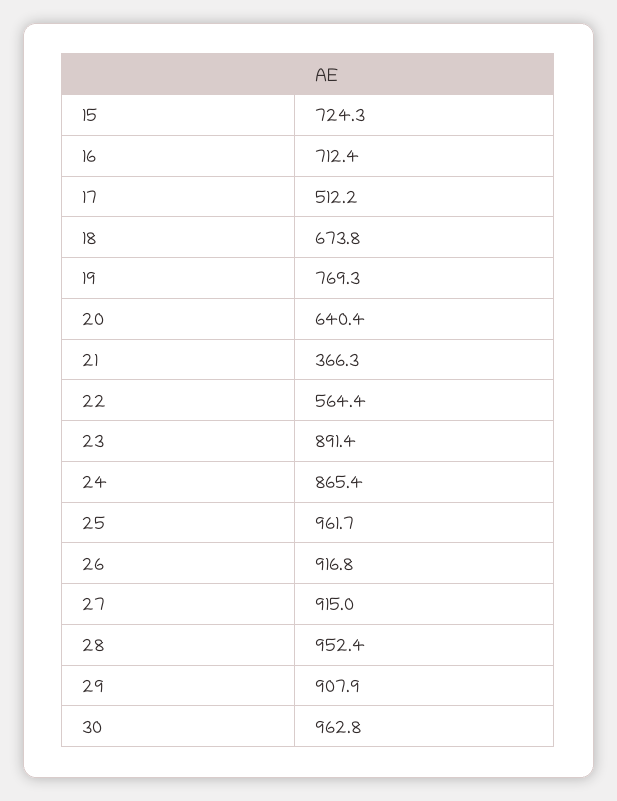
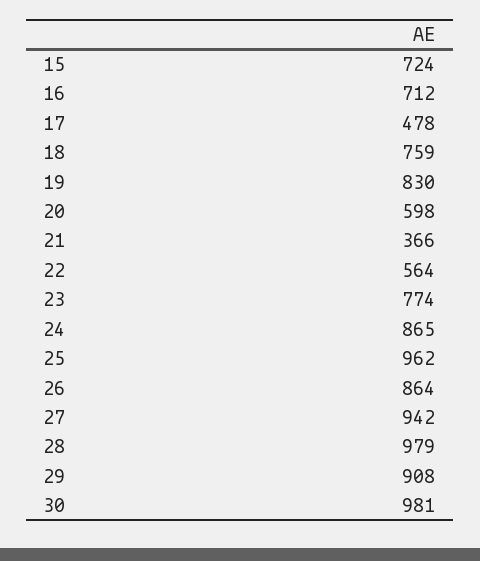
17: 512.2 -> 478
18: 673.8 -> 759
19: 769.3 -> 830
20: 640.4 -> 598
23: 891.4 -> 774
26: 916.8 -> 864
27: 915 -> 942
28: 952.4 -> 979
30: 962.8 -> 981

